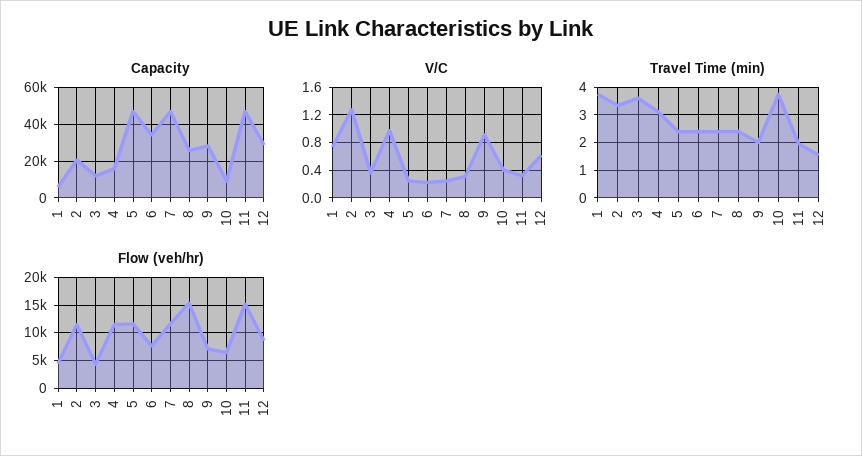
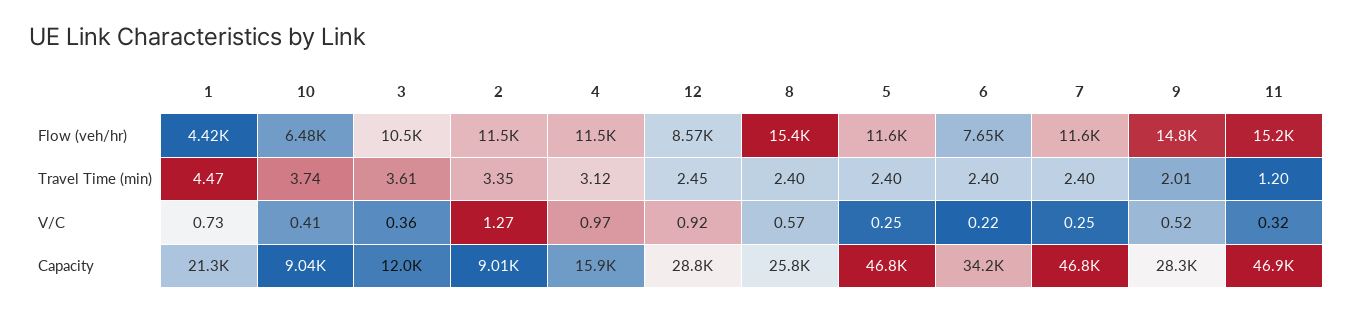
Capacity, 1: 5000 -> 21300
Capacity, 2: 20000 -> 9010
V/C, 8: 0.3 -> 0.57
V/C, 9: 0.9 -> 0.52
V/C, 12: 0.6 -> 0.92
Travel Time (min), 1: 3.75 -> 4.47
Travel Time (min), 11: 2 -> 1.2
Travel Time (min), 12: 1.5 -> 2.45
Flow (veh/hr), 3: 5000 -> 10500
Flow (veh/hr), 9: 7500 -> 14800

